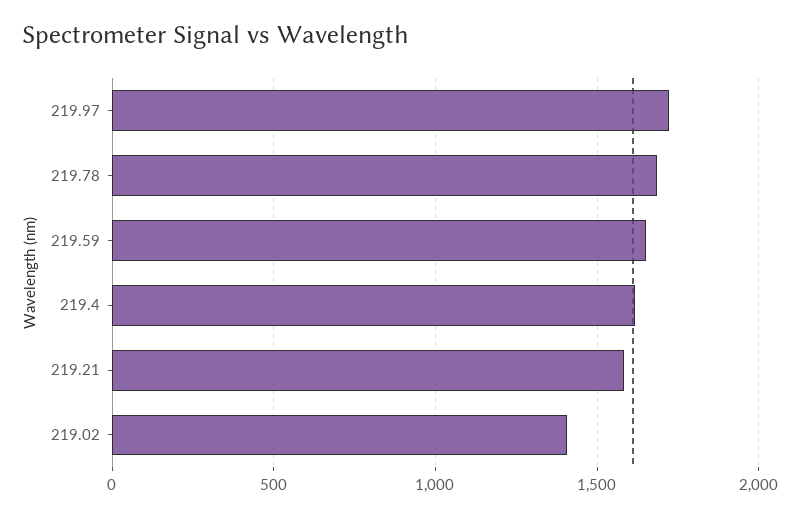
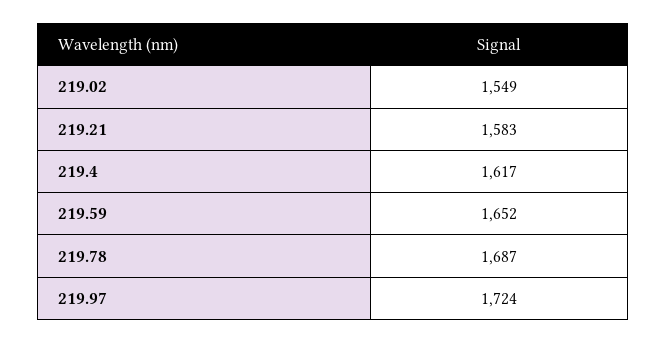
219.02: 1400 -> 1549

